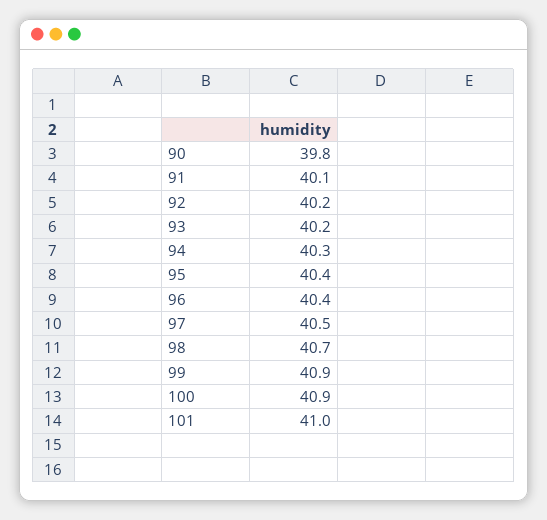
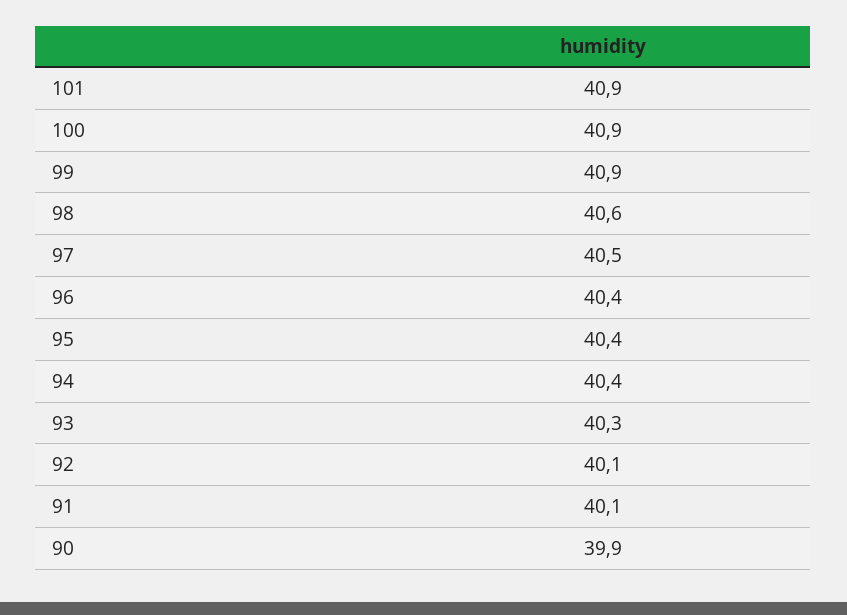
90: 39.8 -> 39.9
92: 40.2 -> 40.1
93: 40.2 -> 40.3
94: 40.3 -> 40.4
98: 40.7 -> 40.6
101: 41 -> 40.9

